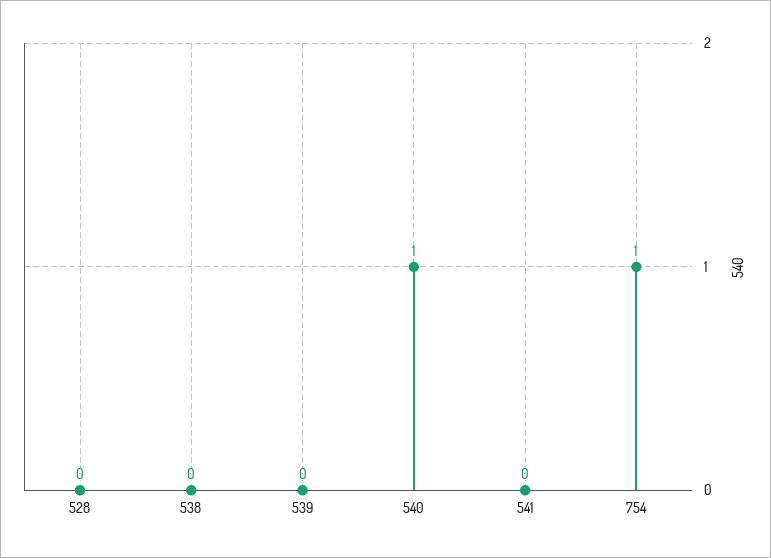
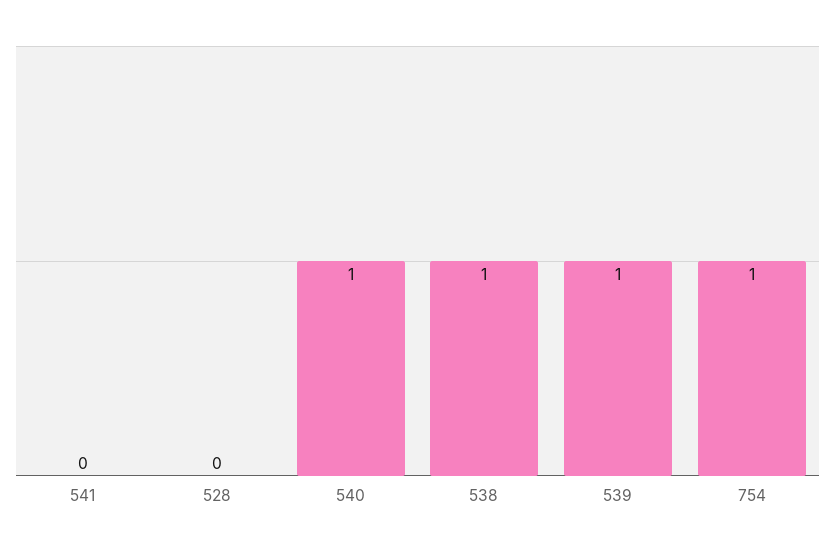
538: 0 -> 1
539: 0 -> 1

